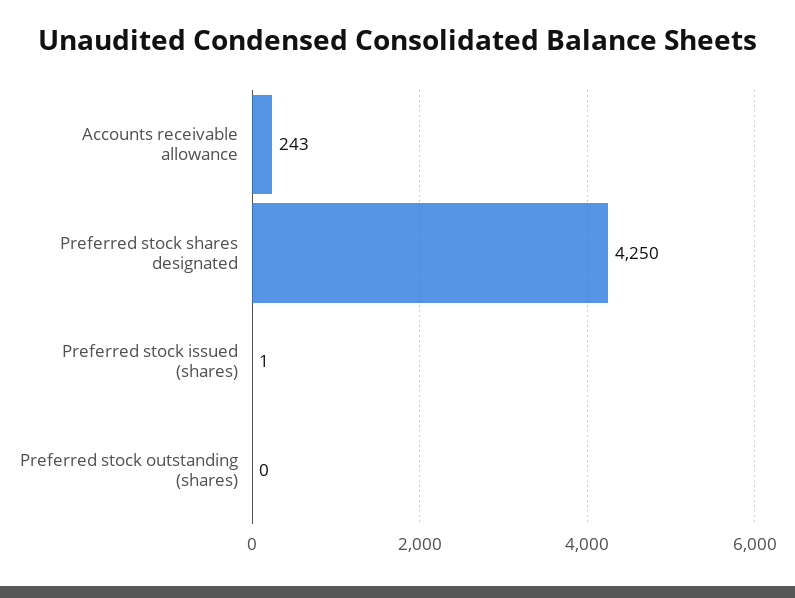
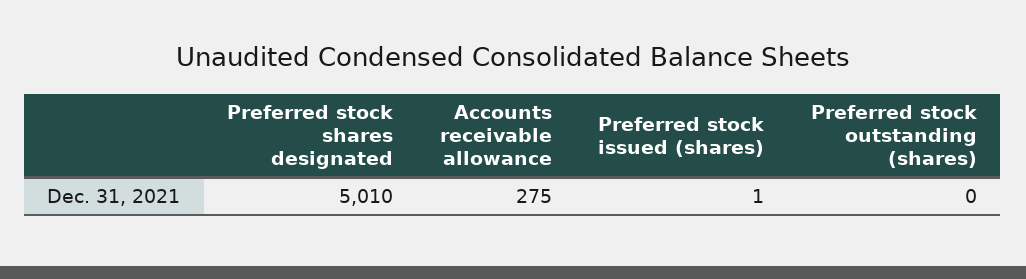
Accounts receivable allowance: 243 -> 275
Preferred stock shares designated: 4250 -> 5010

